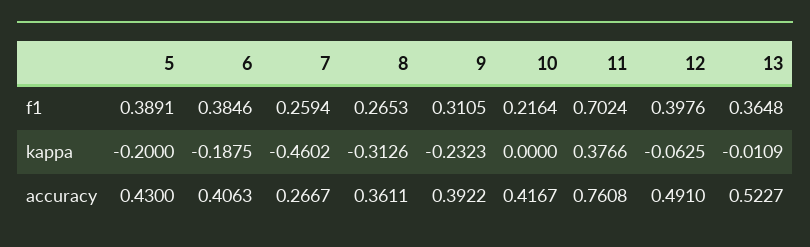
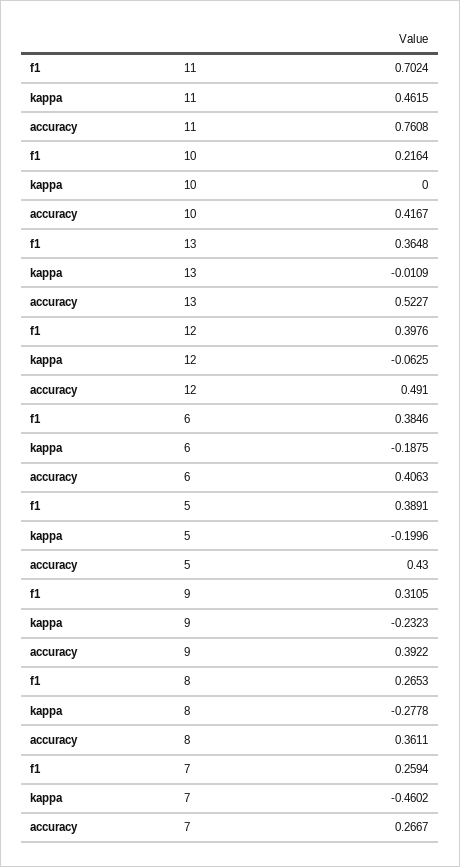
5, kappa: -0.2 -> -0.1996
8, kappa: -0.3126 -> -0.2778
11, kappa: 0.3766 -> 0.4615

